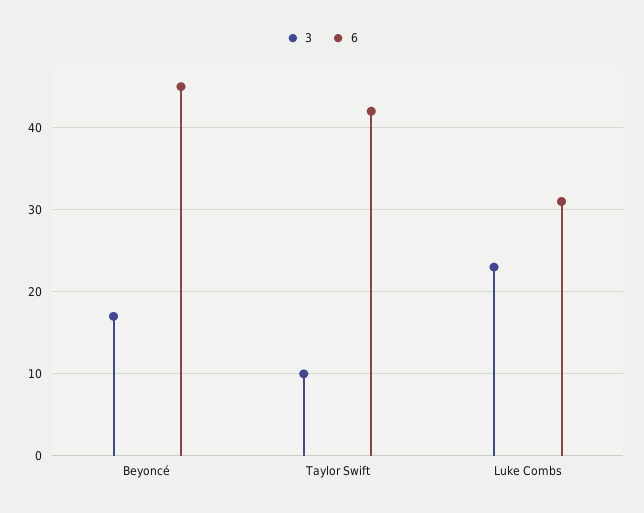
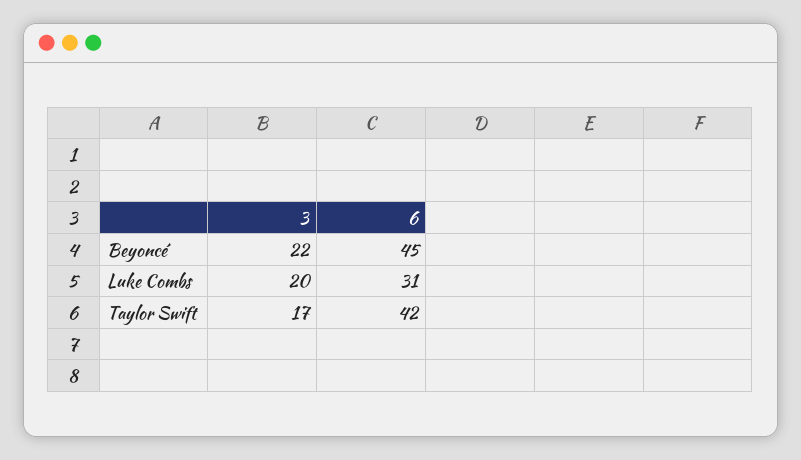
3, Beyoncé: 17 -> 22
3, Taylor Swift: 10 -> 17
3, Luke Combs: 23 -> 20

